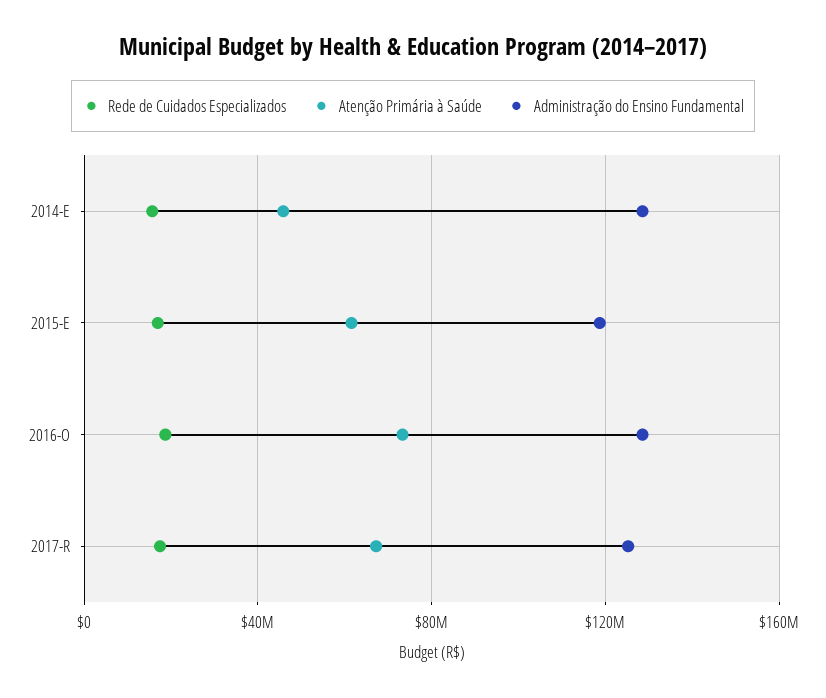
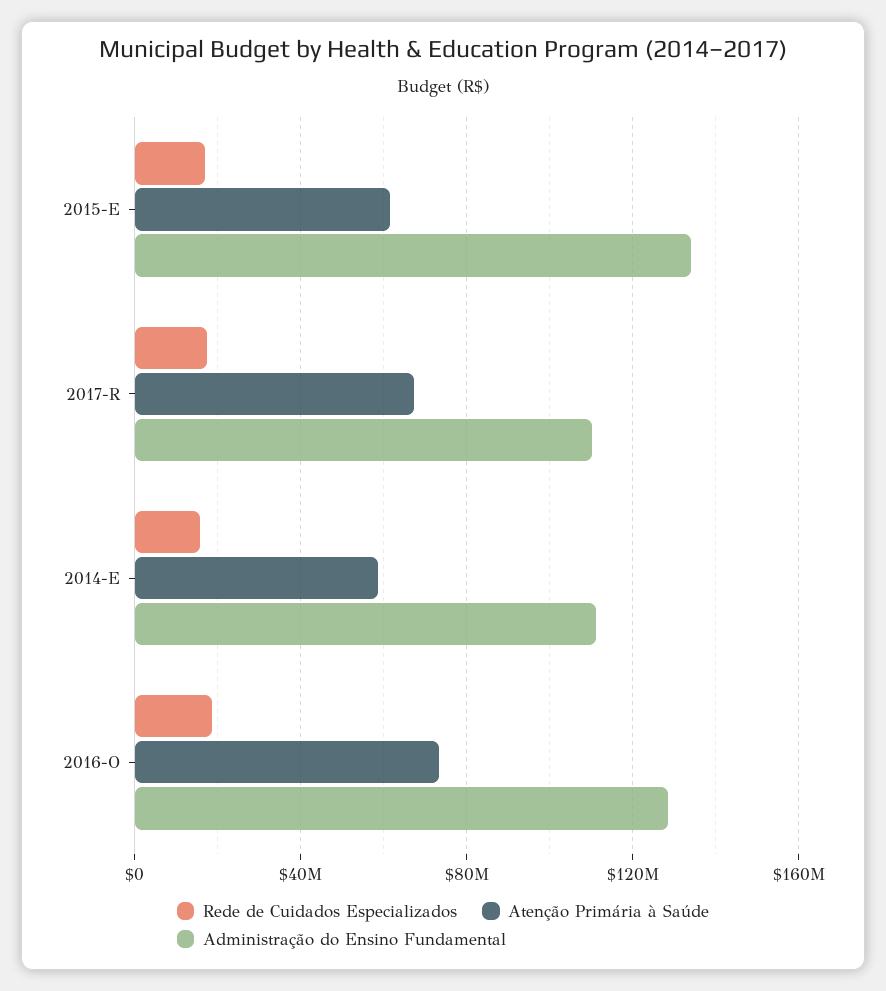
Atenção Primária à Saúde, 2014-E: 45000000 -> 60000000
Administração do Ensino Fundamental, 2014-E: 130000000 -> 110000000
Administração do Ensino Fundamental, 2015-E: 120000000 -> 135000000
Administração do Ensino Fundamental, 2017-R: 125000000 -> 110000000

